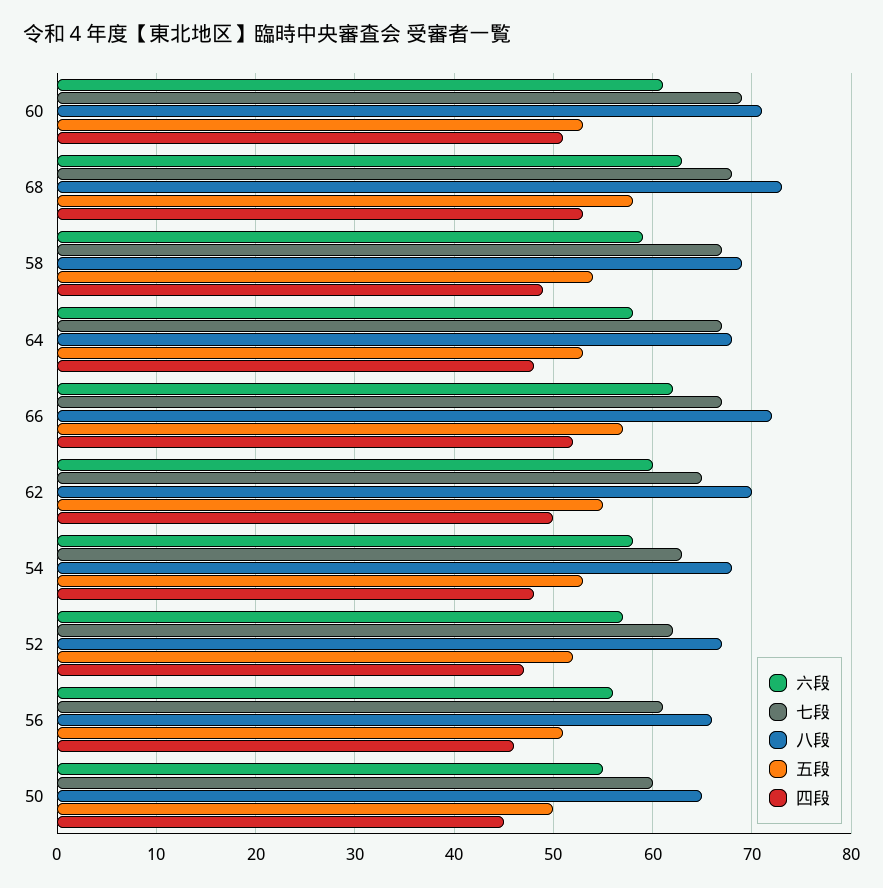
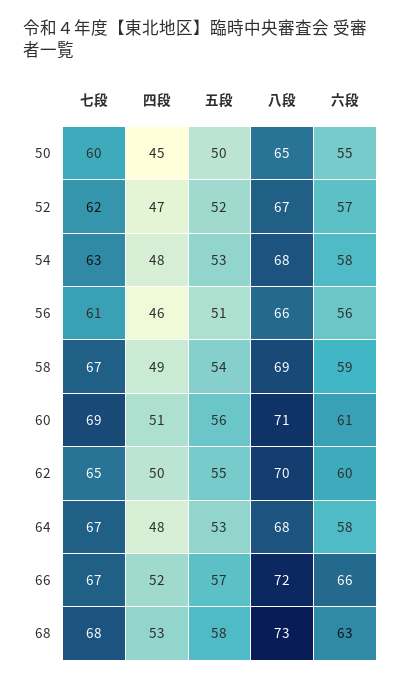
五段, 60: 53 -> 56
六段, 66: 62 -> 66

